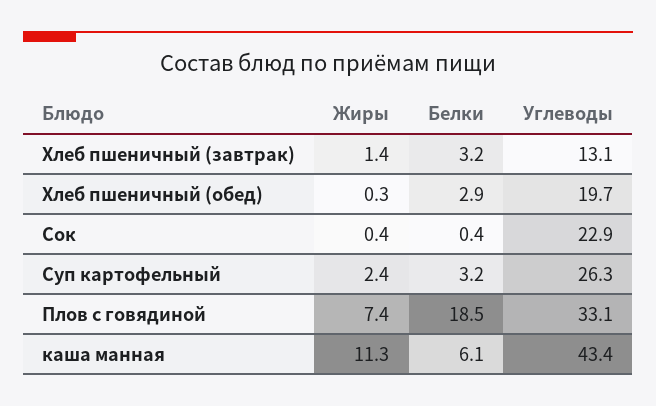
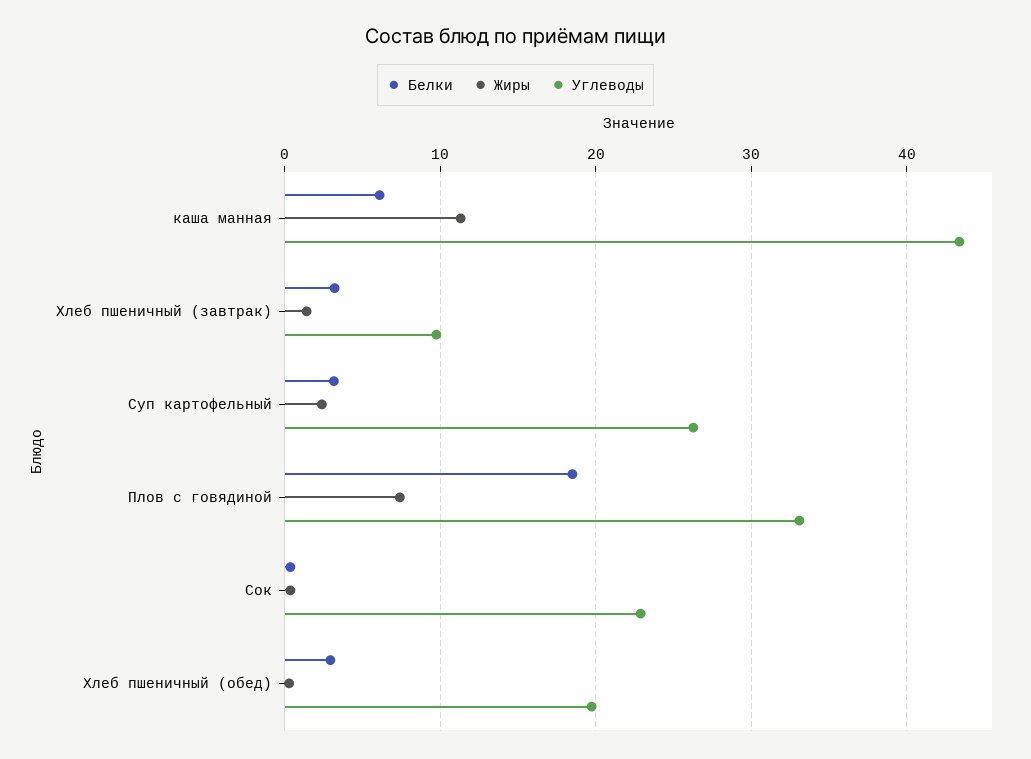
Углеводы, Хлеб пшеничный (завтрак): 13.1 -> 10

